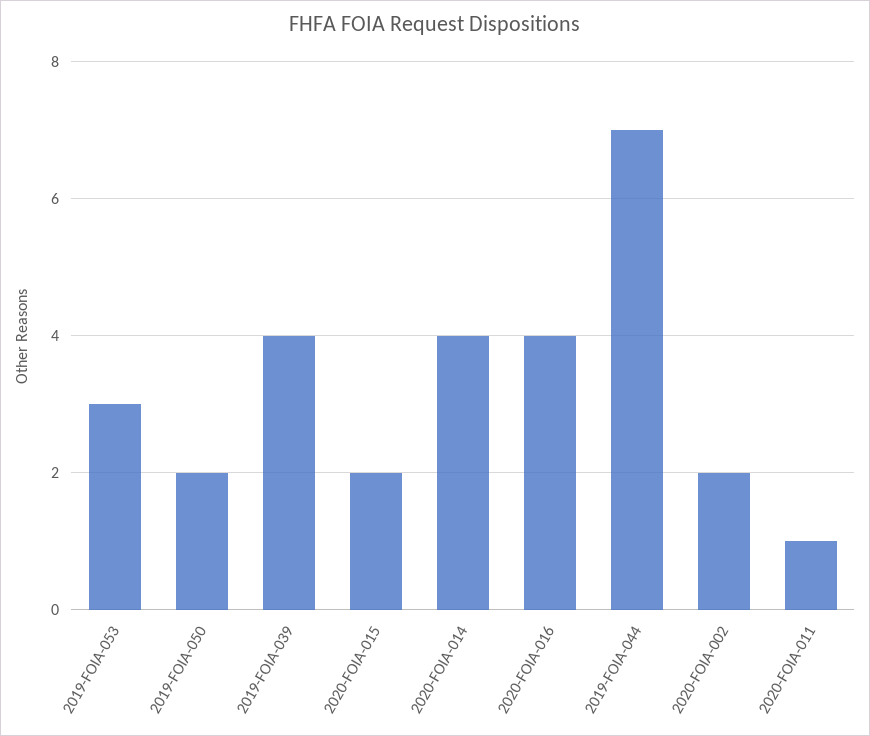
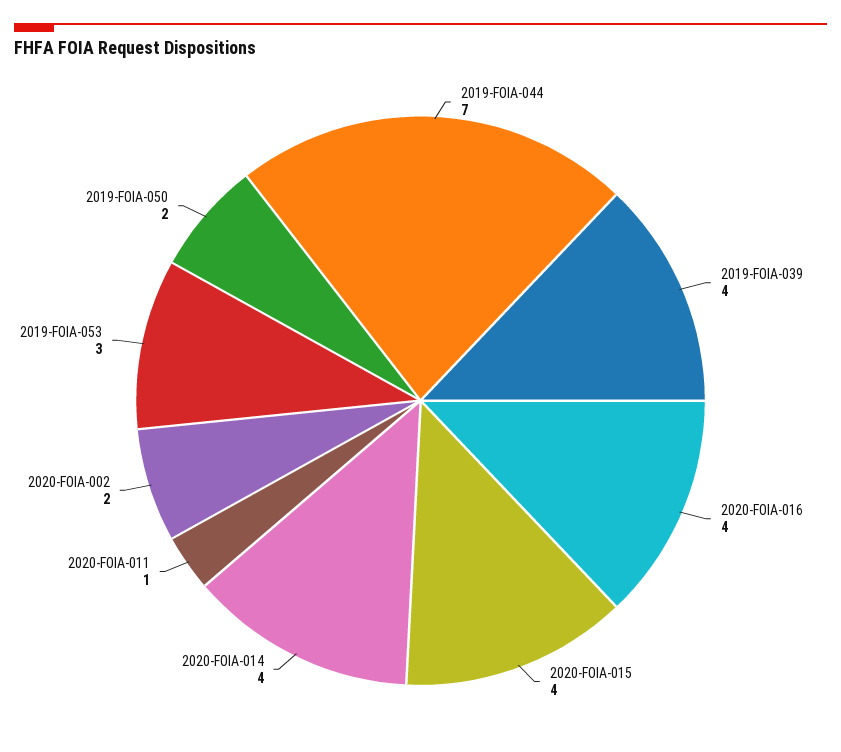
2020-FOIA-015: 2 -> 4

